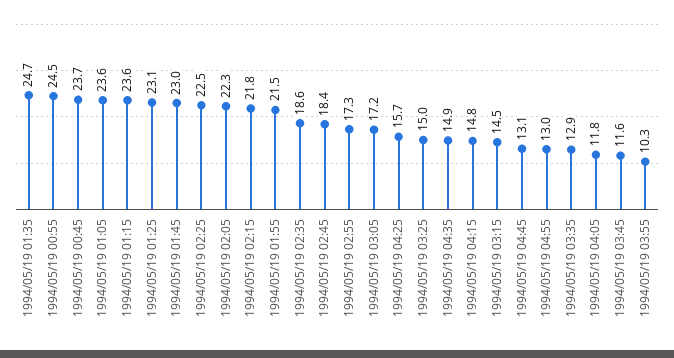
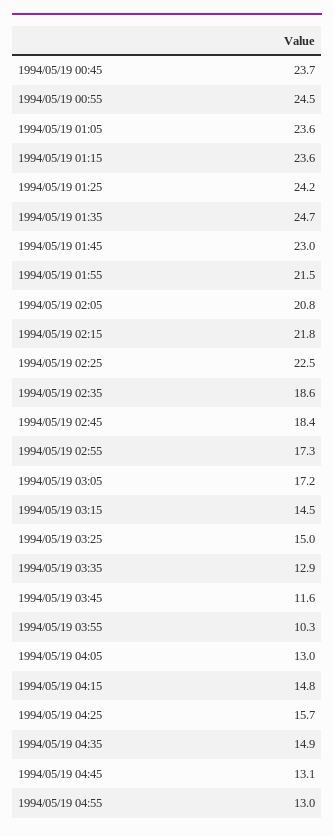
1994/05/19 01:25: 23.1 -> 24.2
1994/05/19 02:05: 22.3 -> 20.8
1994/05/19 04:05: 11.8 -> 13

